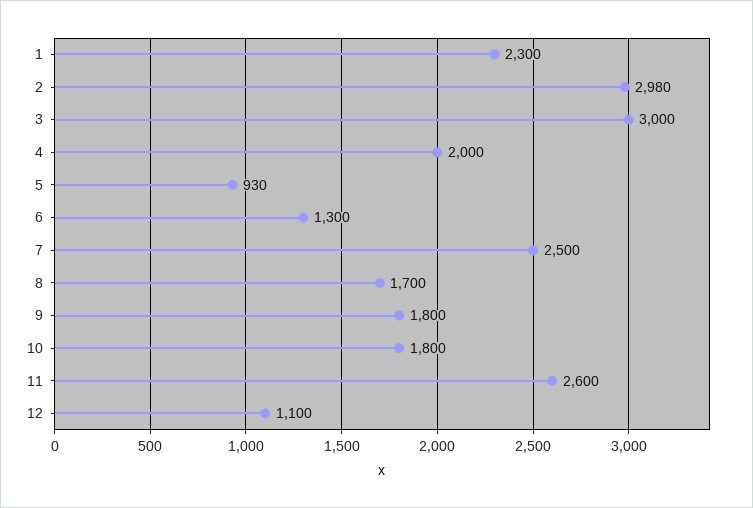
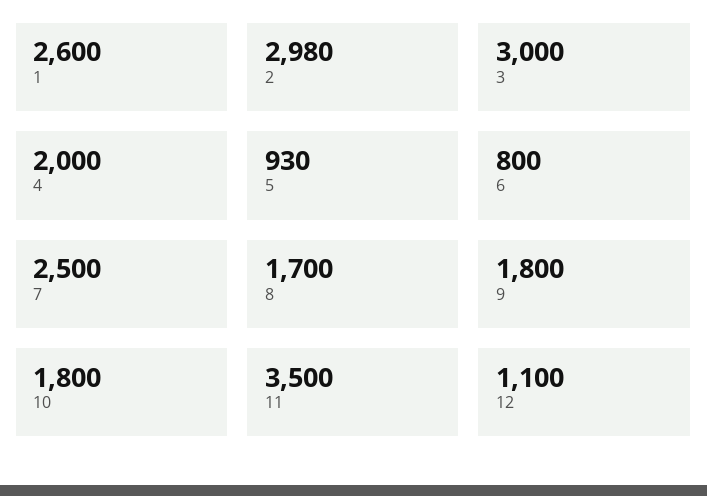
1: 2300 -> 2600
6: 1300 -> 800
11: 2600 -> 3500

